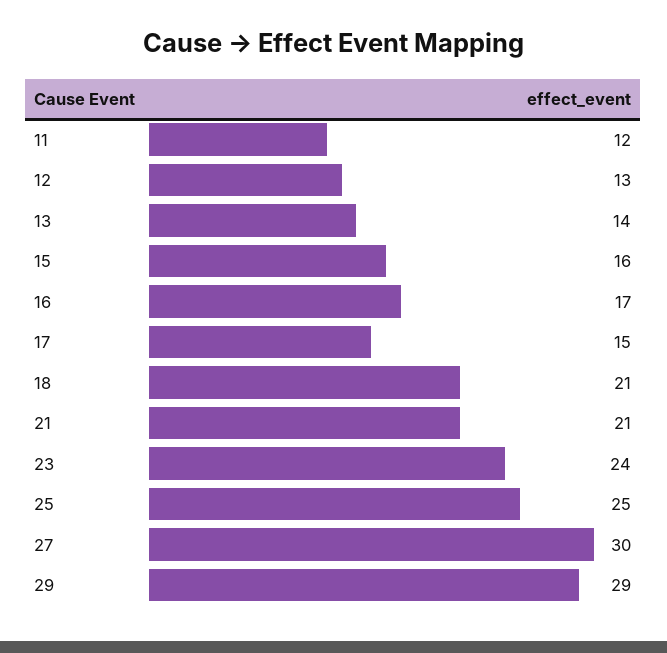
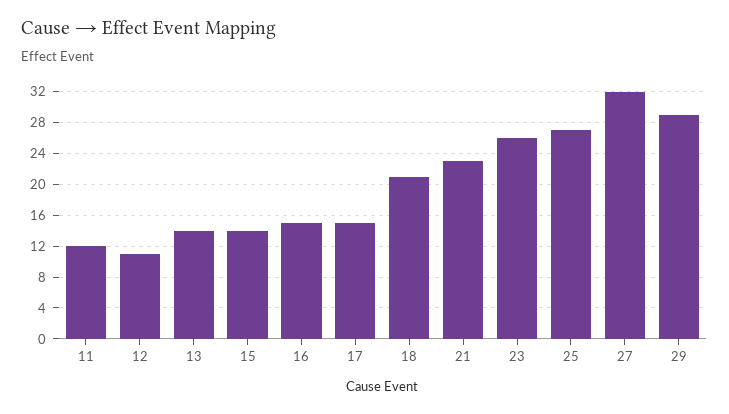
12: 13 -> 11
15: 16 -> 14
16: 17 -> 15
21: 21 -> 23
23: 24 -> 26
25: 25 -> 27
27: 30 -> 32

